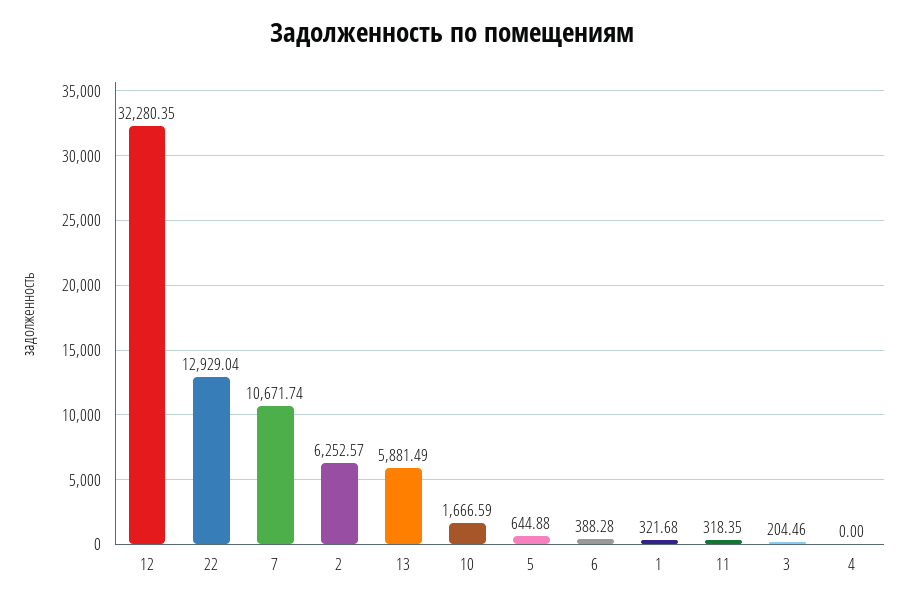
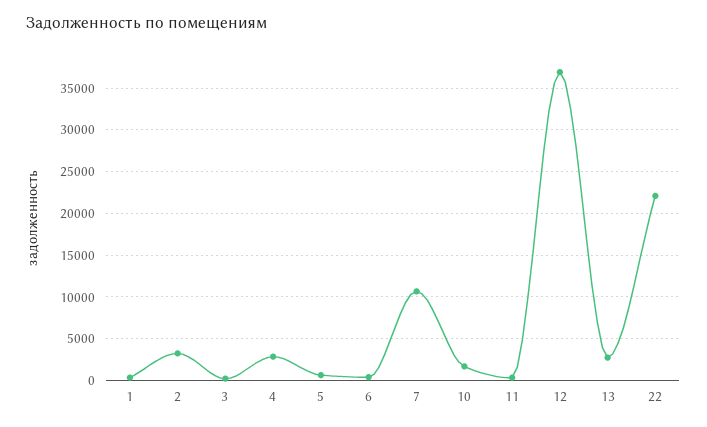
12: 32280.35 -> 37000
22: 12929.04 -> 22000
2: 6252.57 -> 3000
13: 5881.49 -> 3000
4: 0 -> 3000

